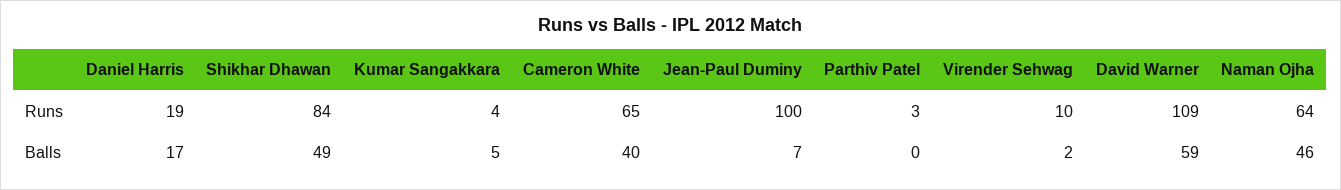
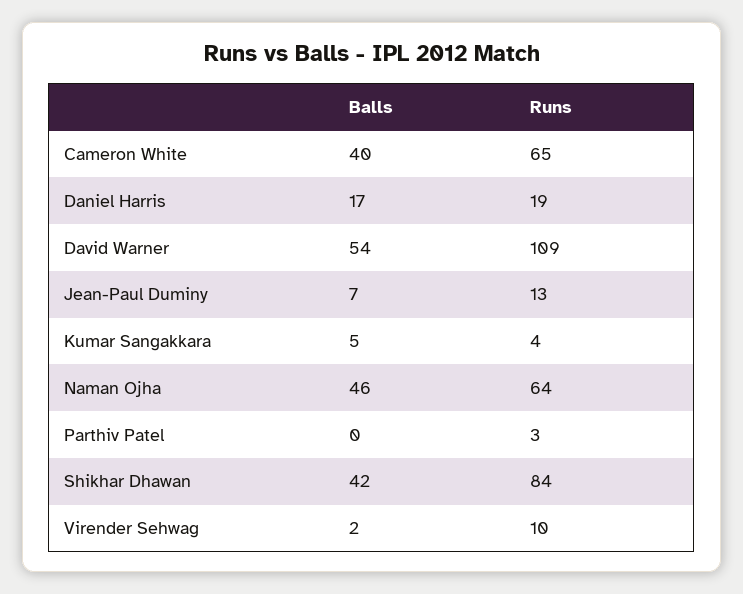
Jean-Paul Duminy, Runs: 100 -> 13
Shikhar Dhawan, Balls: 49 -> 42
David Warner, Balls: 59 -> 54

